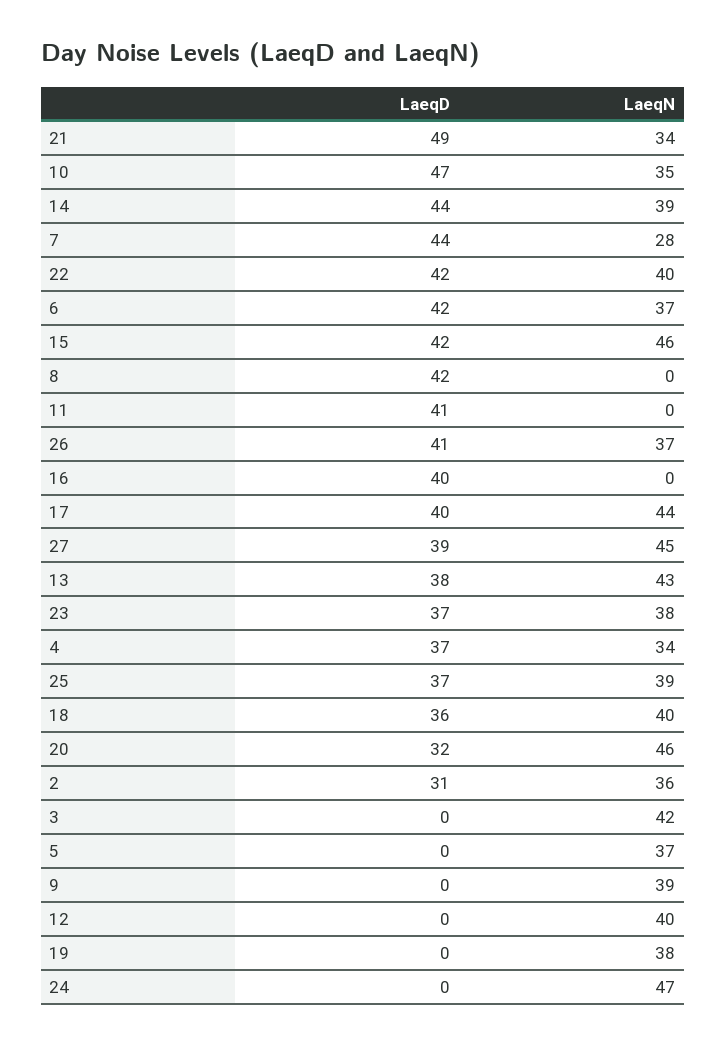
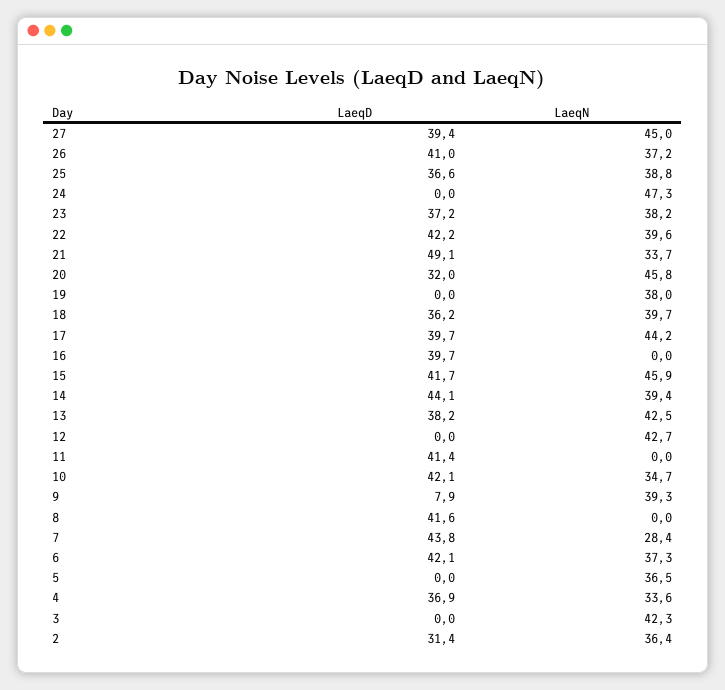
LaeqD, 10: 47 -> 42.1
LaeqD, 9: 0 -> 7.9
LaeqN, 12: 40 -> 42.7

